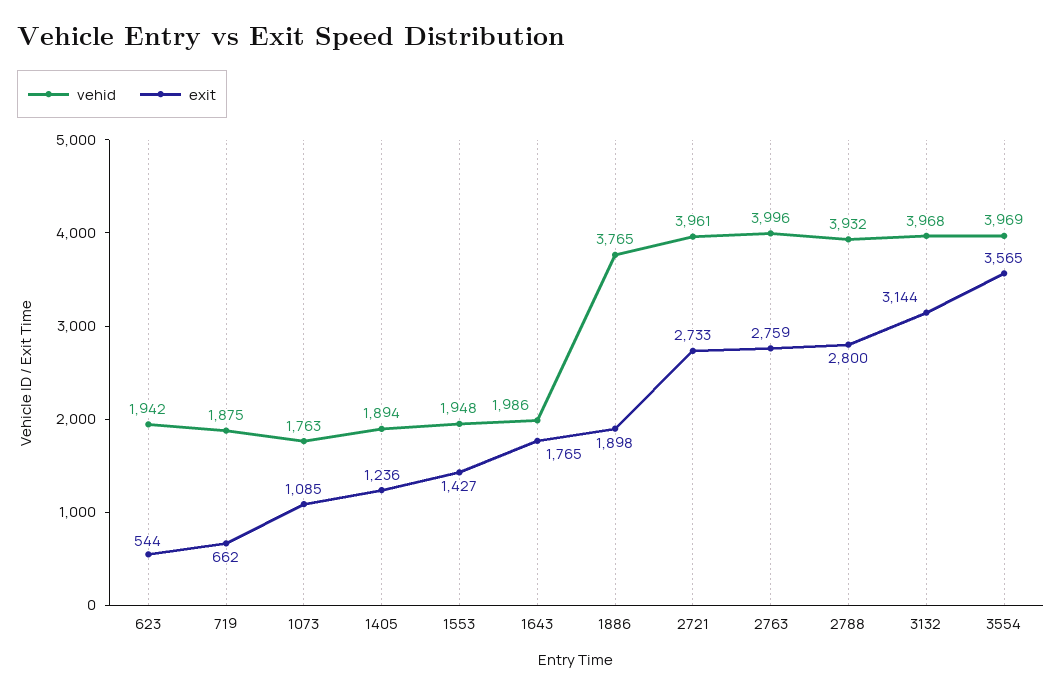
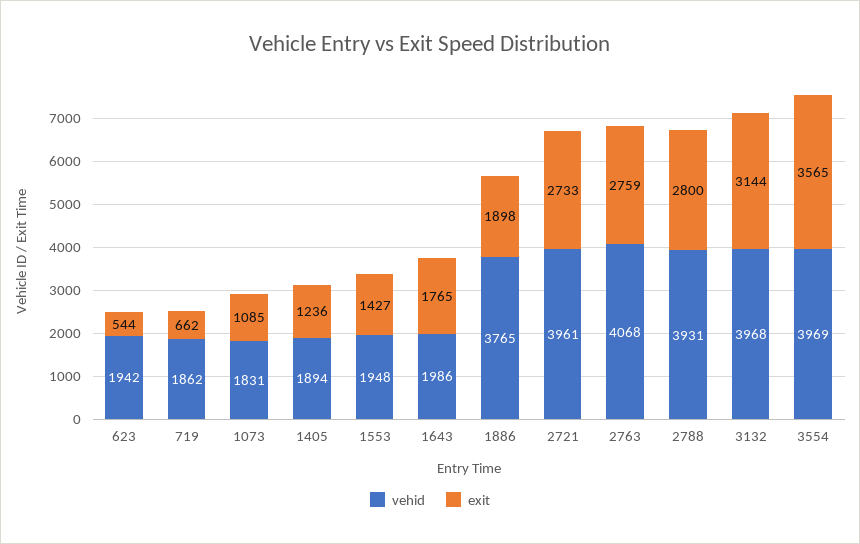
vehid, 719: 1875 -> 1862
vehid, 1073: 1763 -> 1831
vehid, 2763: 3996 -> 4068
vehid, 2788: 3932 -> 3931

